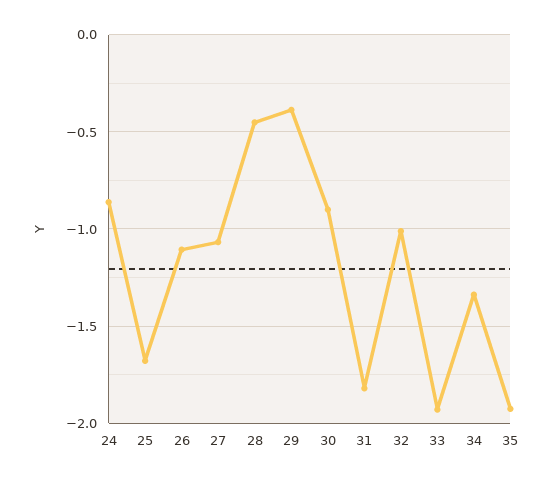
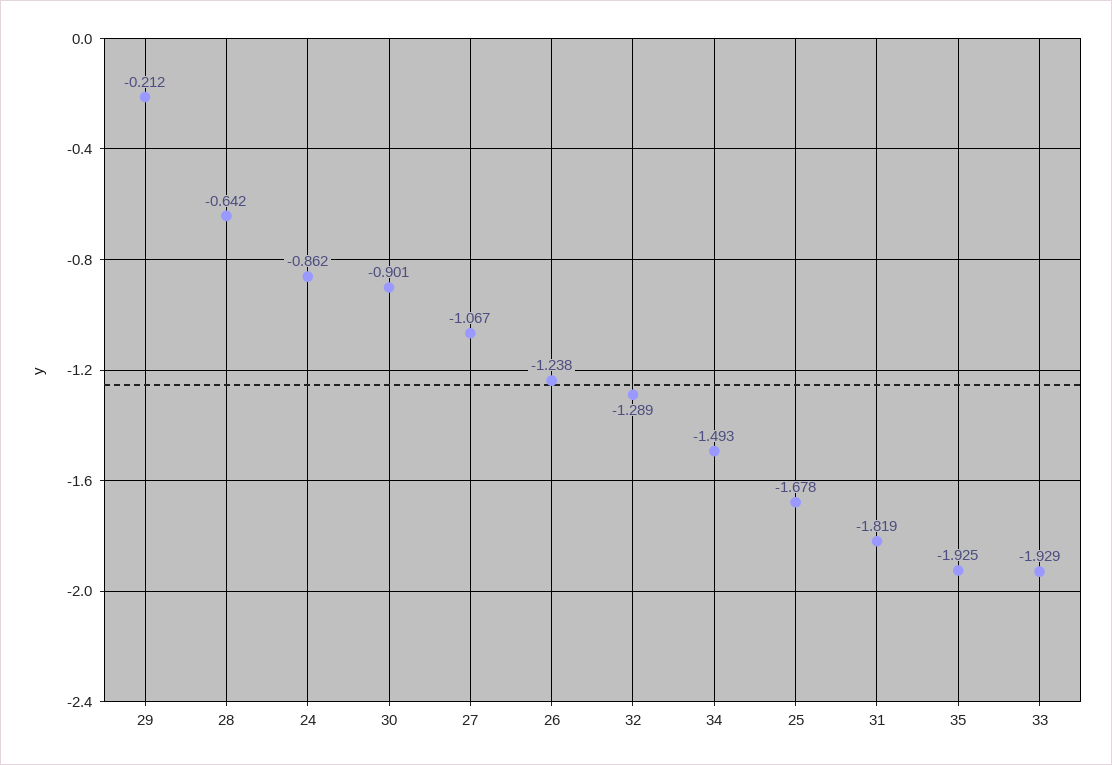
26: -1.1 -> -1.238
28: -0.45 -> -0.642
29: -0.4 -> -0.212
32: -1 -> -1.289
34: -1.35 -> -1.493

